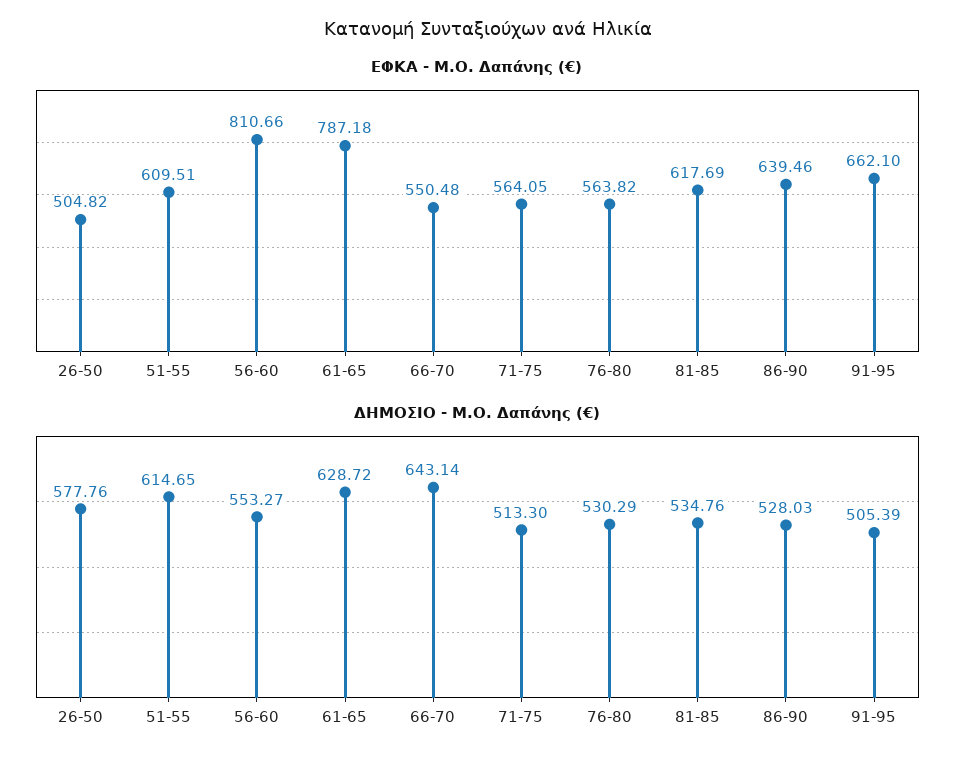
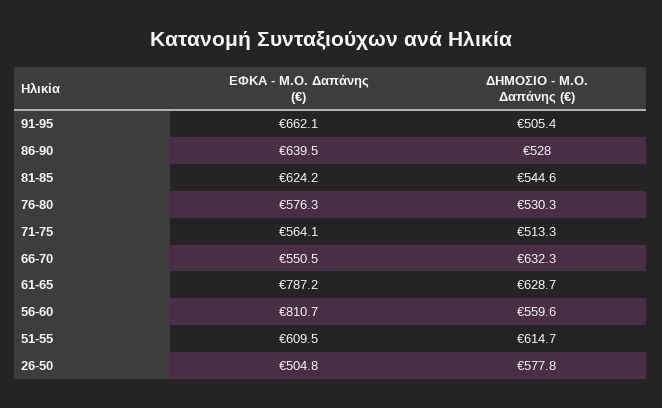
ΕΦΚΑ - Μ.Ο. Δαπάνης (€), 76-80: 563.82 -> 576.3
ΕΦΚΑ - Μ.Ο. Δαπάνης (€), 81-85: 617.69 -> 624.2
ΔΗΜΟΣΙΟ - Μ.Ο. Δαπάνης (€), 56-60: 553.27 -> 559.6
ΔΗΜΟΣΙΟ - Μ.Ο. Δαπάνης (€), 66-70: 643.14 -> 632.3
ΔΗΜΟΣΙΟ - Μ.Ο. Δαπάνης (€), 81-85: 534.76 -> 544.6

